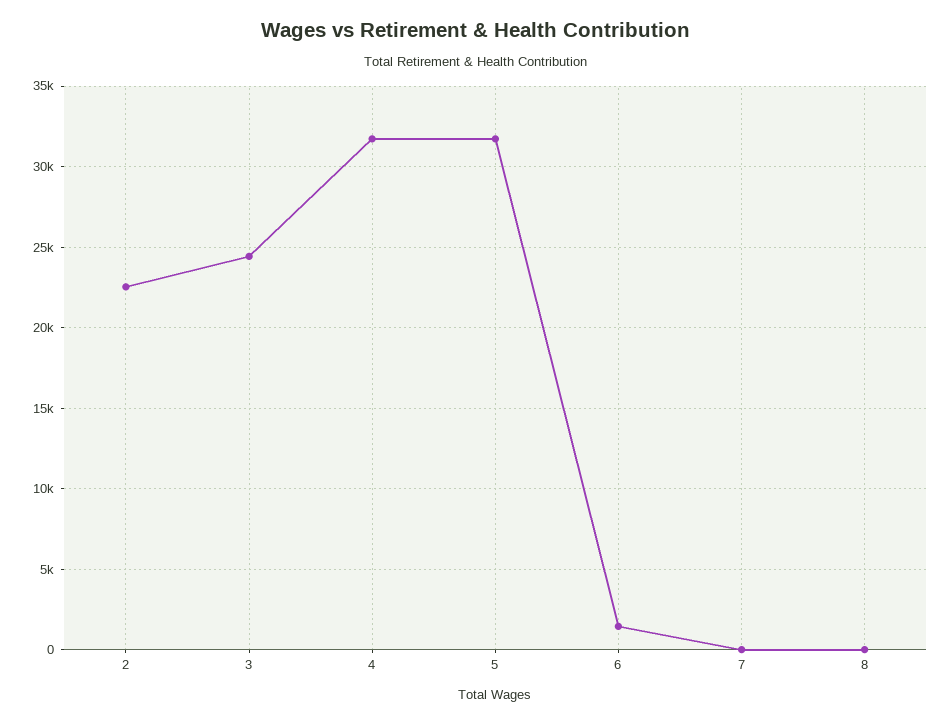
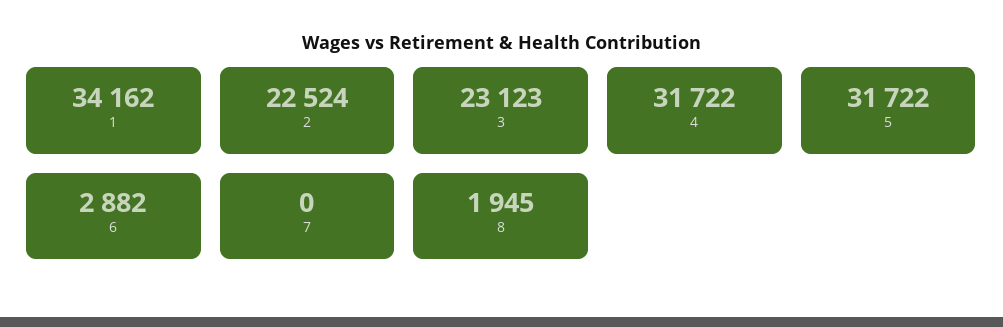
3: 24500 -> 23123
6: 1500 -> 2882
8: 0 -> 1945
1: none -> 34162

